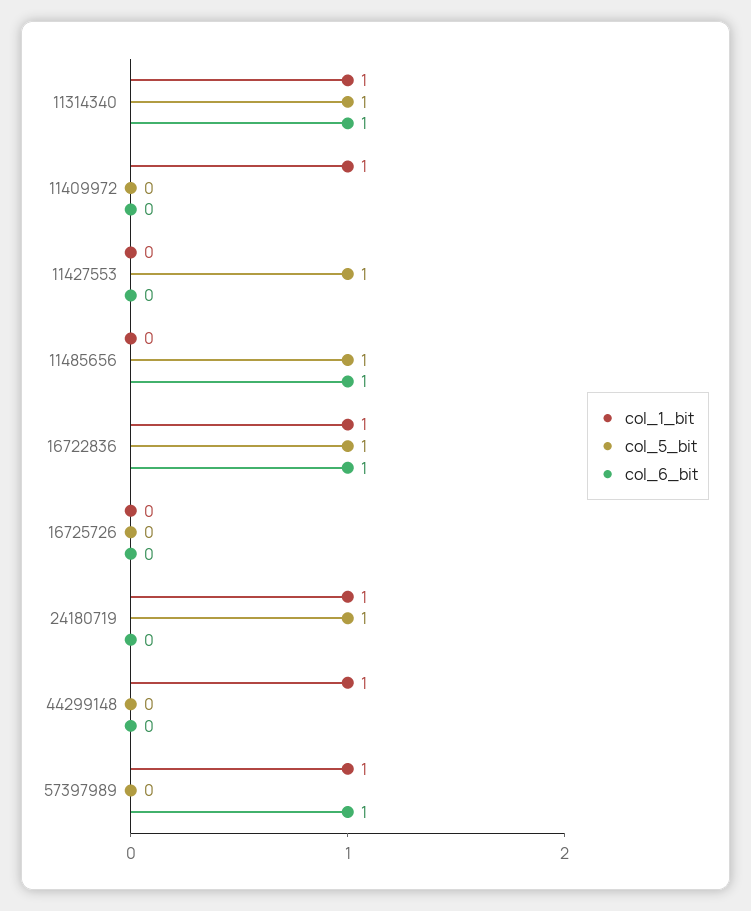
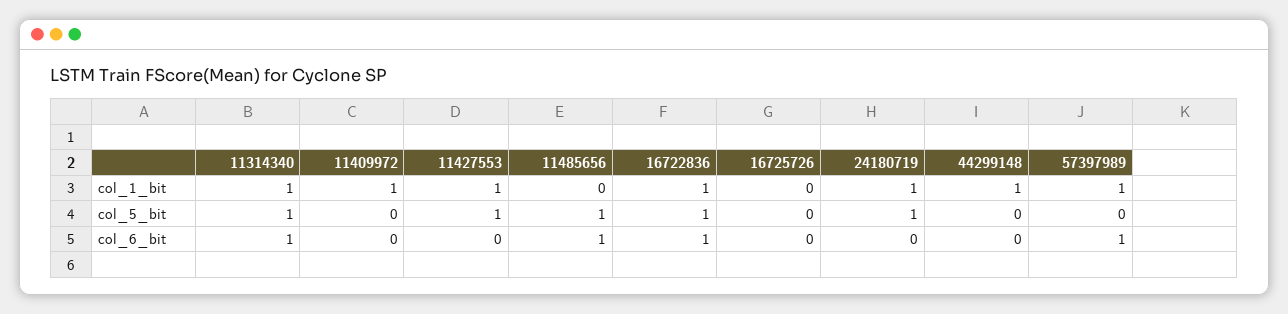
col_1_bit, 11427553: 0 -> 1

